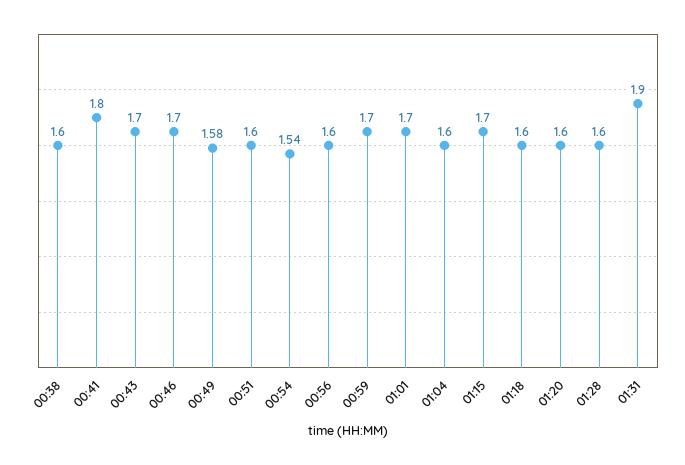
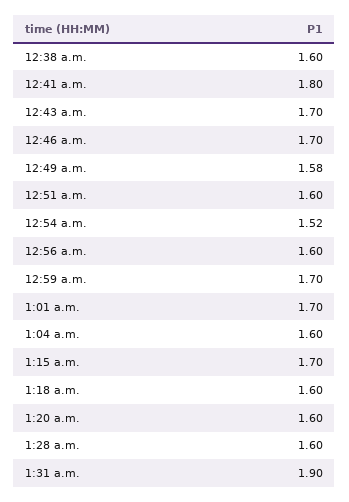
00:54: 1.54 -> 1.52

